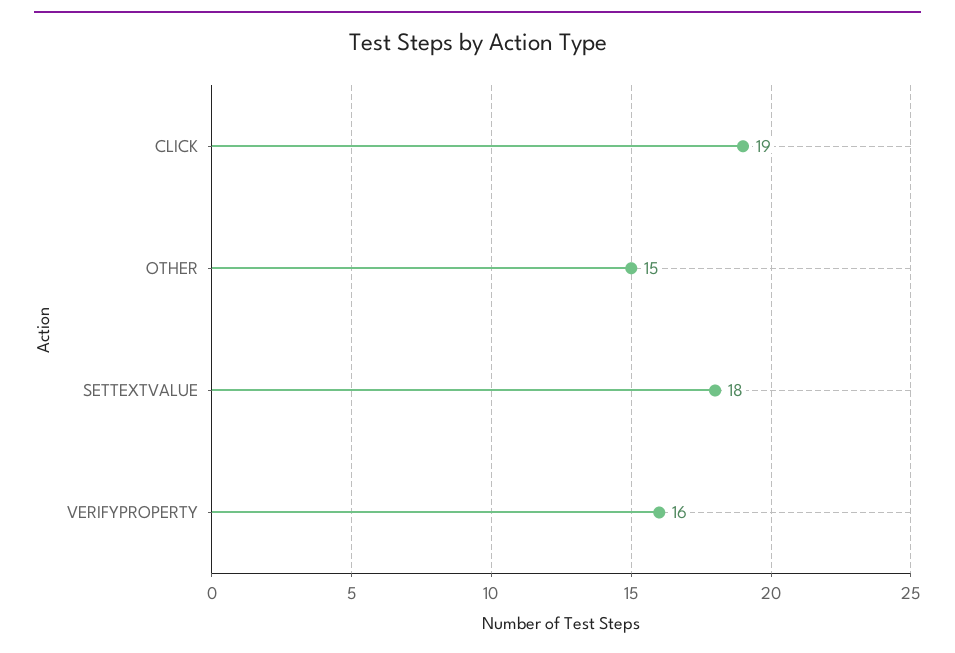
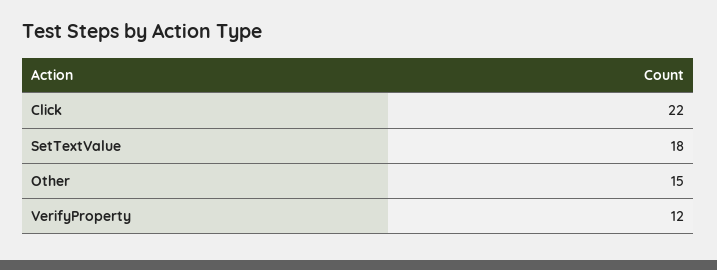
CLICK: 19 -> 22
VERIFYPROPERTY: 16 -> 12

